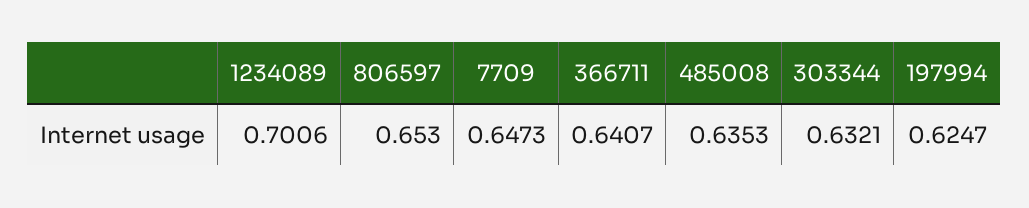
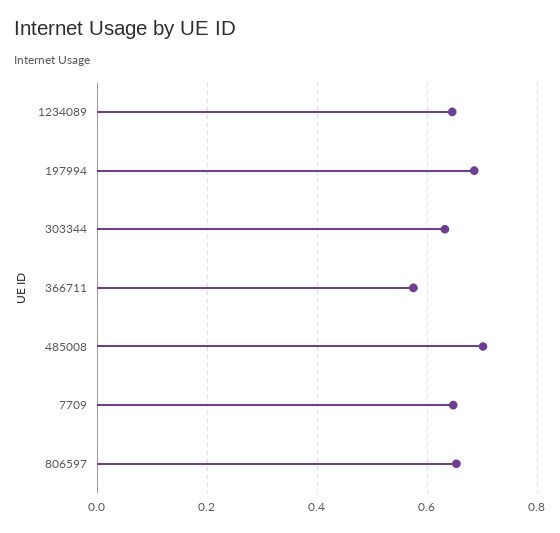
1234089: 0.7006 -> 0.64
366711: 0.6407 -> 0.58
485008: 0.6353 -> 0.7
197994: 0.6247 -> 0.68

